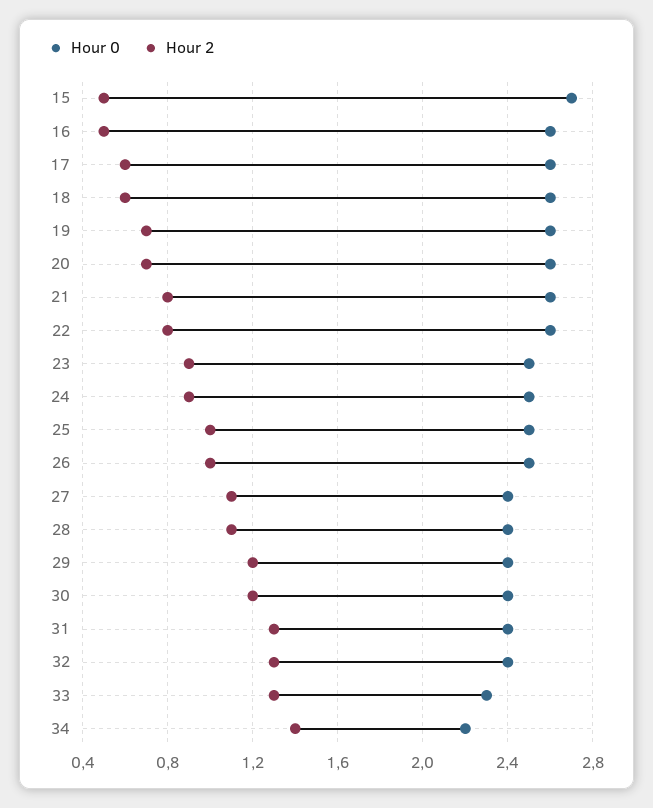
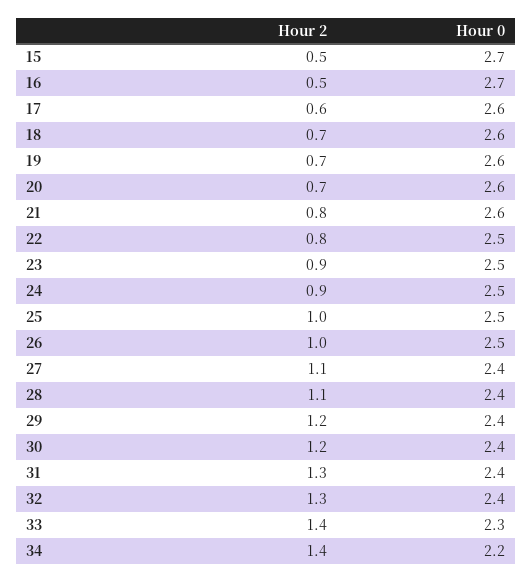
Hour 0, 16: 2.6 -> 2.7
Hour 2, 18: 0.6 -> 0.7
Hour 0, 22: 2.6 -> 2.5
Hour 2, 33: 1.3 -> 1.4

